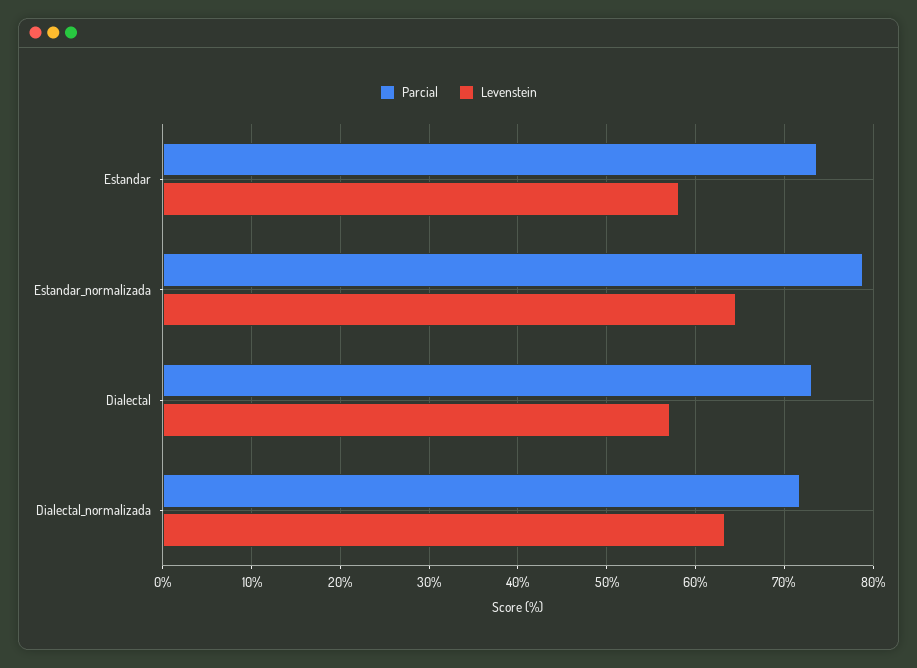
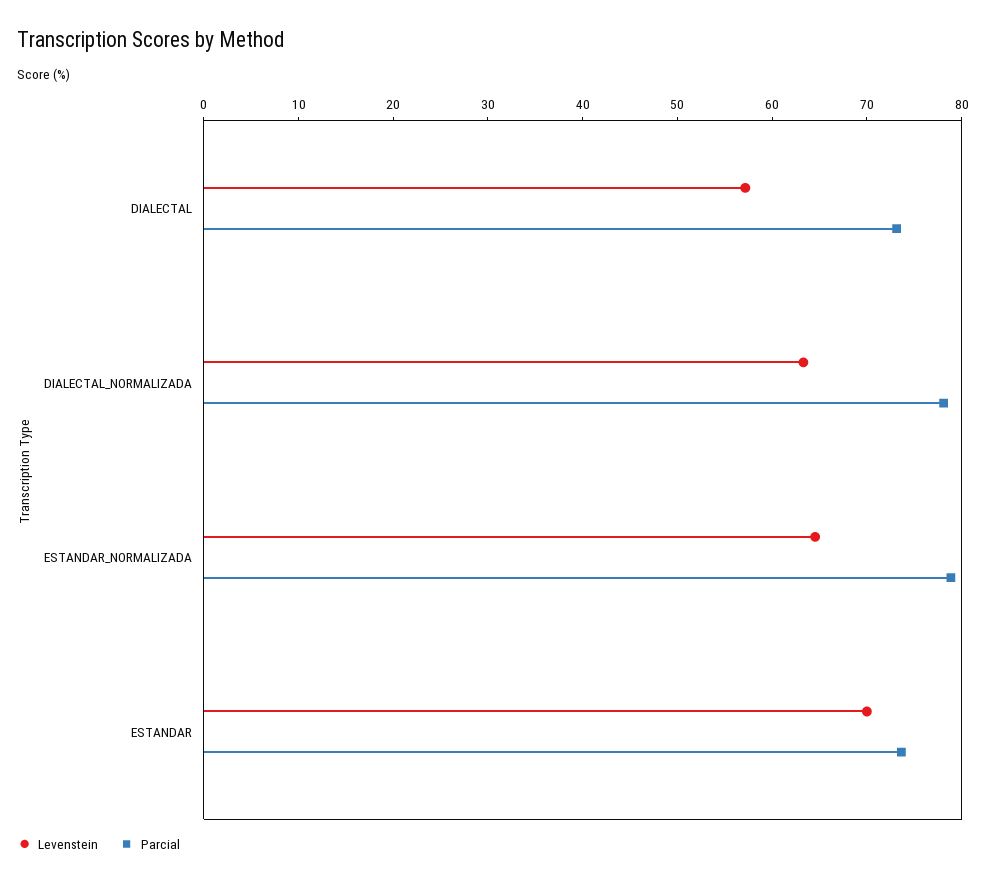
Levenstein, Estandar: 58 -> 70
Parcial, Dialectal_normalizada: 72 -> 78

